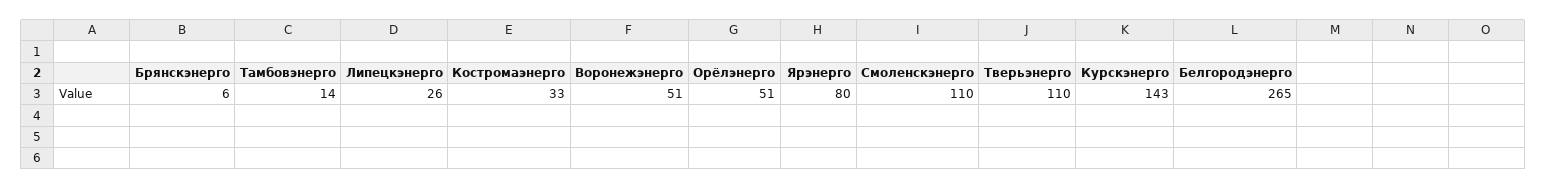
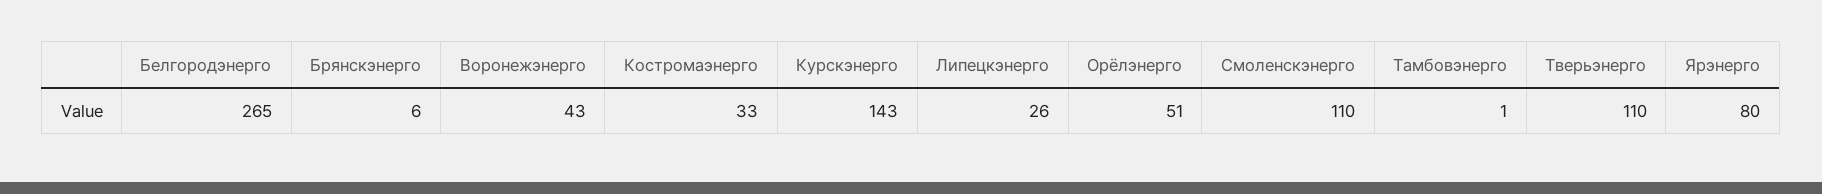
Тамбовэнерго: 14 -> 1
Воронежэнерго: 51 -> 43

